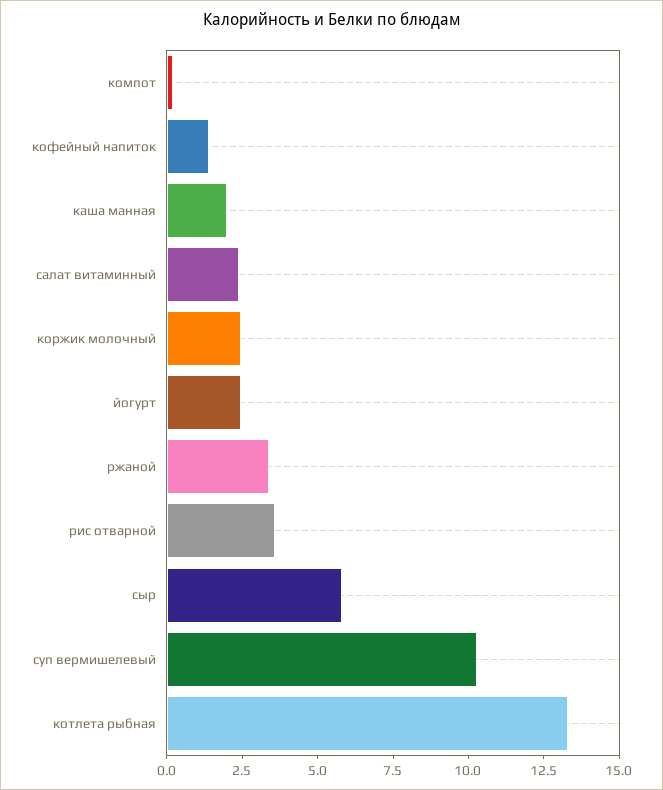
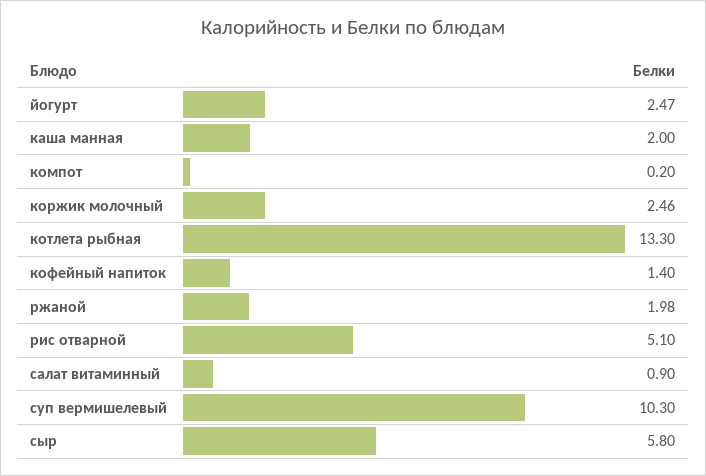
салат витаминный: 2.5 -> 0.9
ржаной: 3.5 -> 1.98
рис отварной: 3.5 -> 5.1

